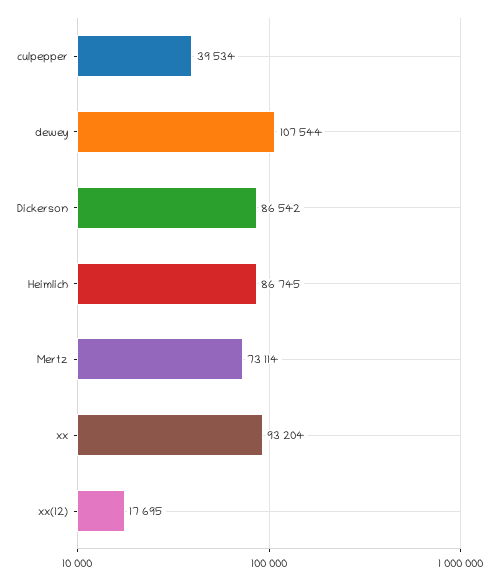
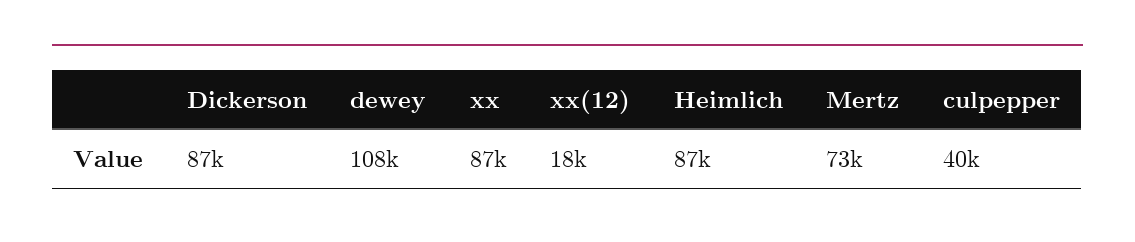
xx: 93204 -> 87000

